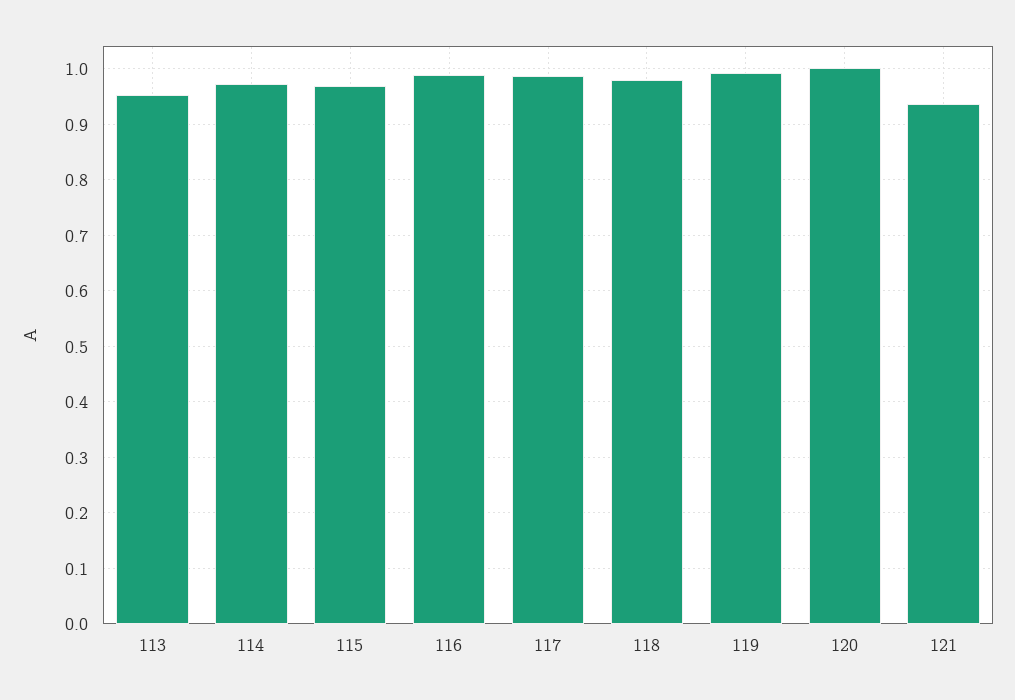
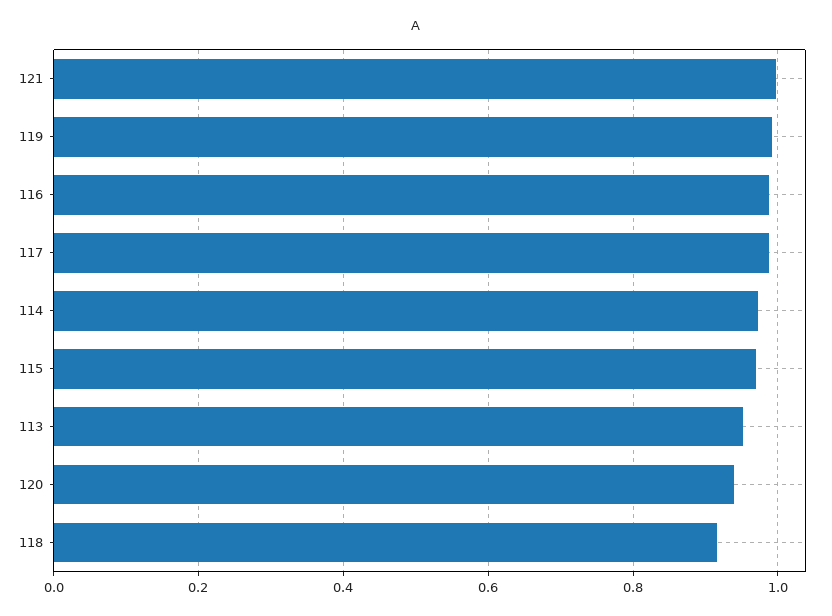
118: 0.98 -> 0.92
120: 1 -> 0.94
121: 0.94 -> 1

